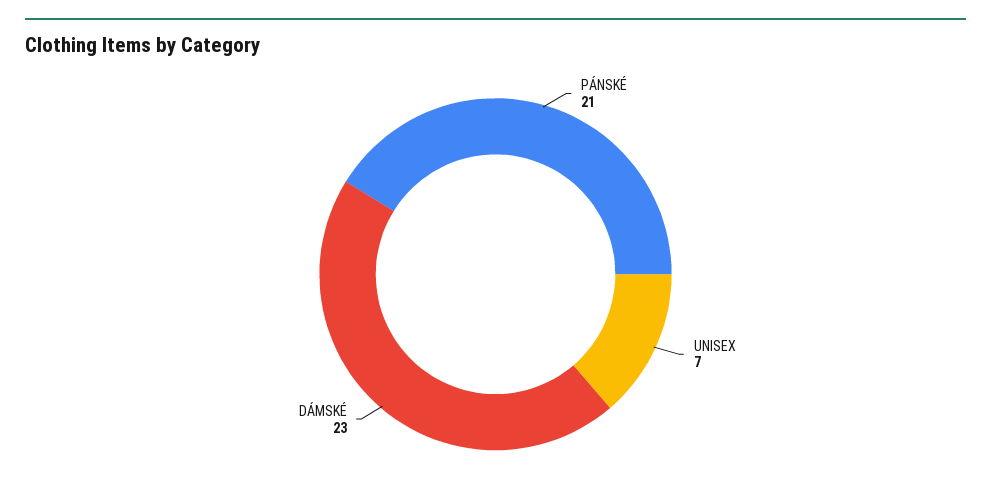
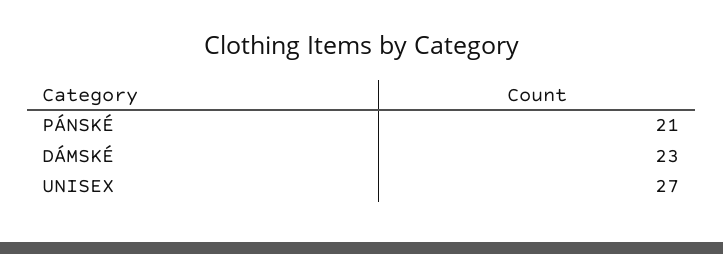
UNISEX: 7 -> 27

